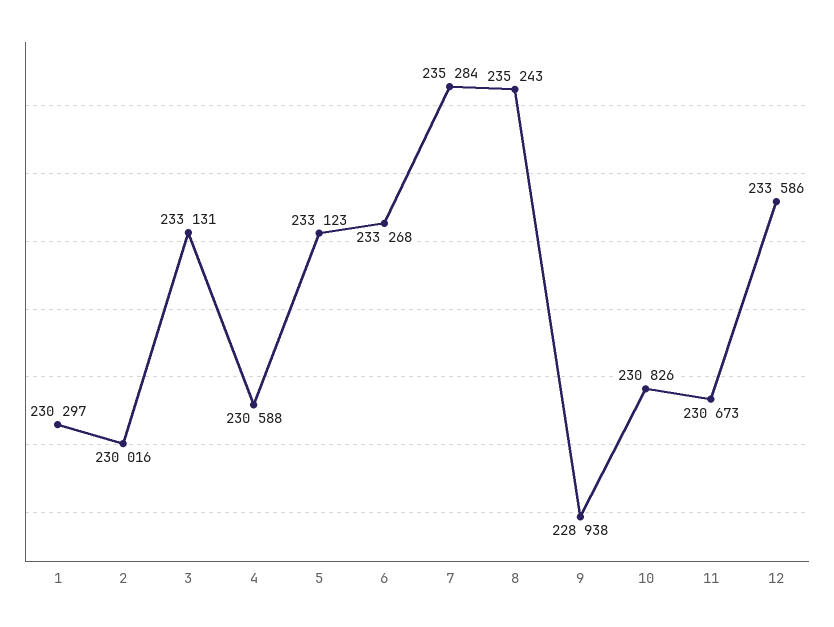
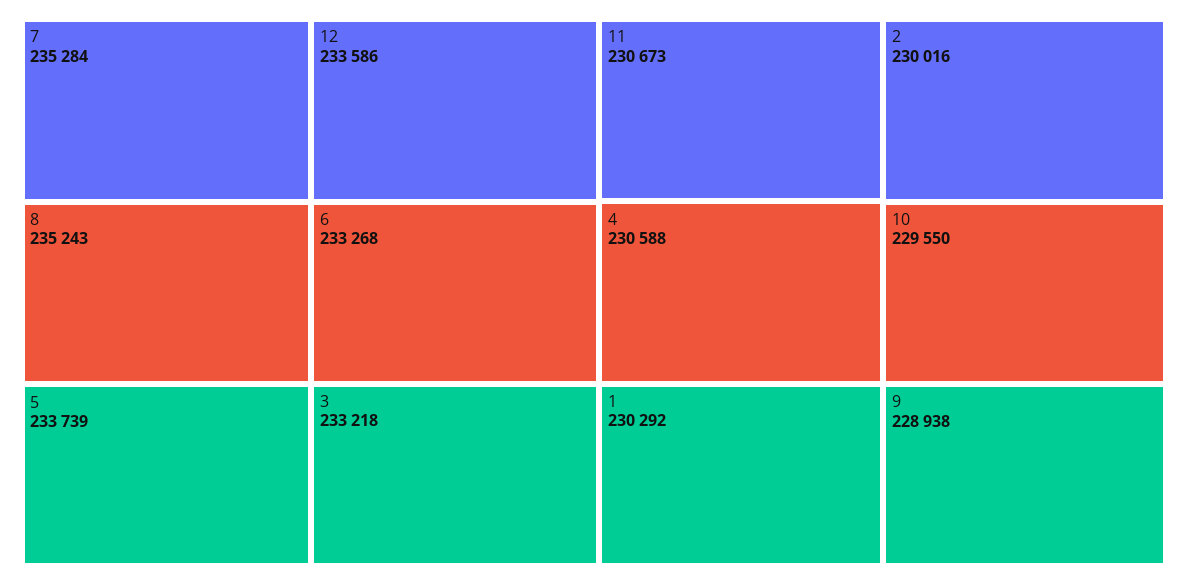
1: 230297 -> 230292
3: 233131 -> 233218
5: 233123 -> 233739
10: 230826 -> 229550

